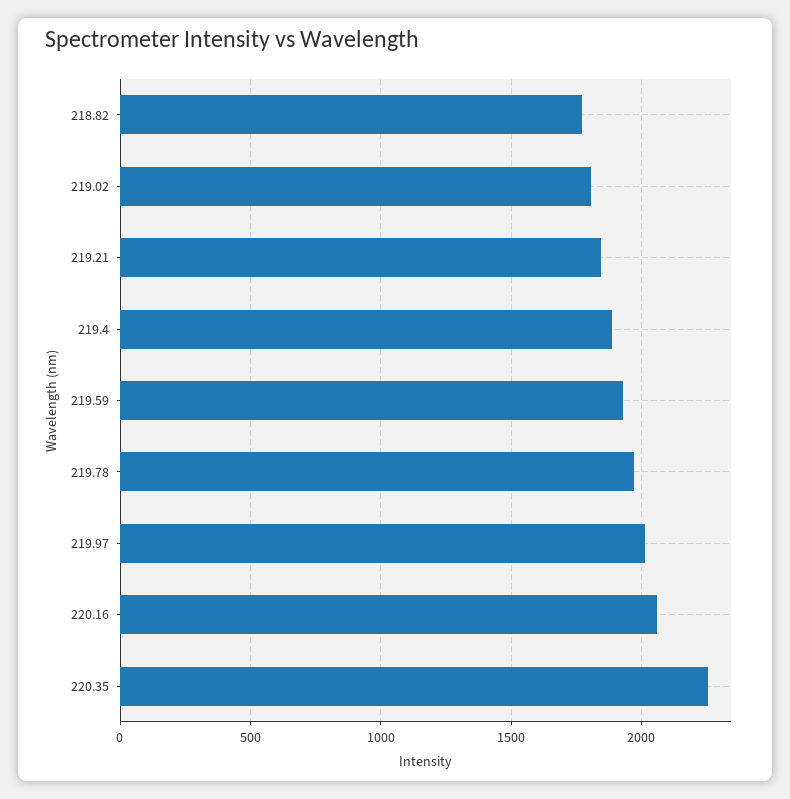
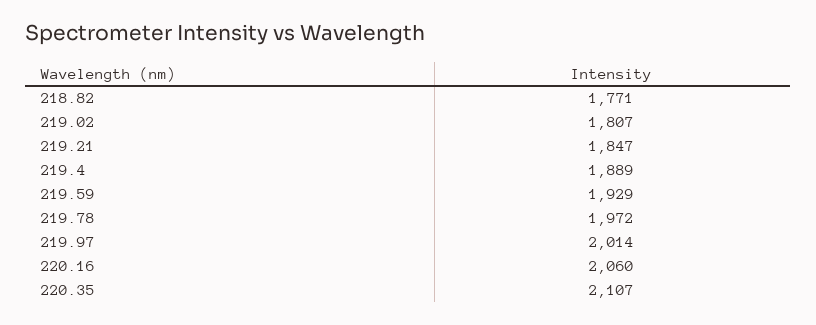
220.35: 2250 -> 2107

